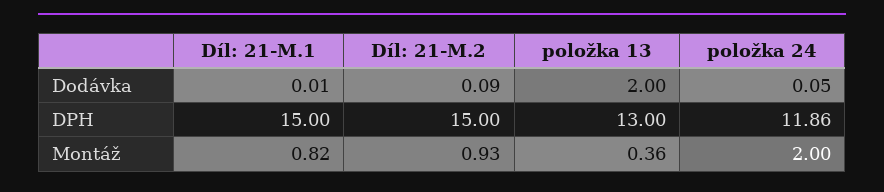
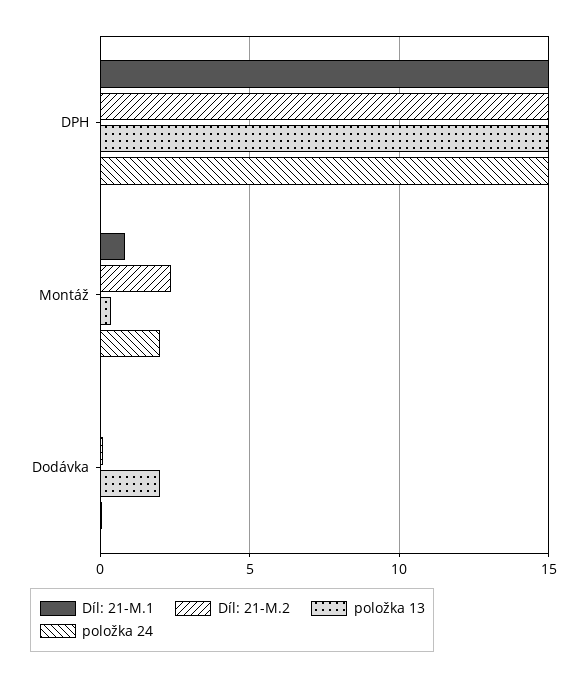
položka 13, DPH: 13 -> 15
položka 24, DPH: 11.86 -> 15
Díl: 21-M.2, Montáž: 0.93 -> 2.5

